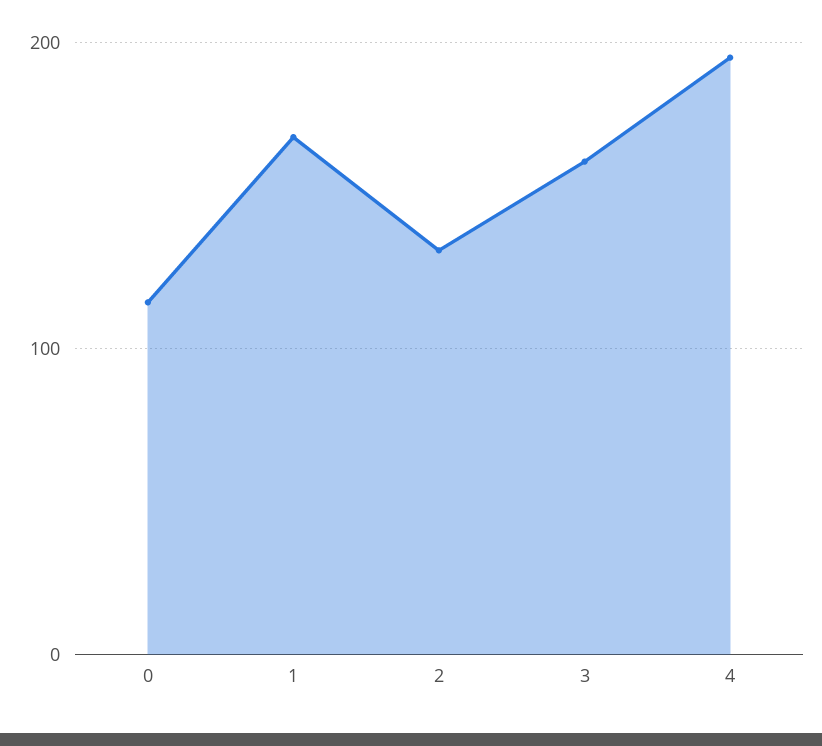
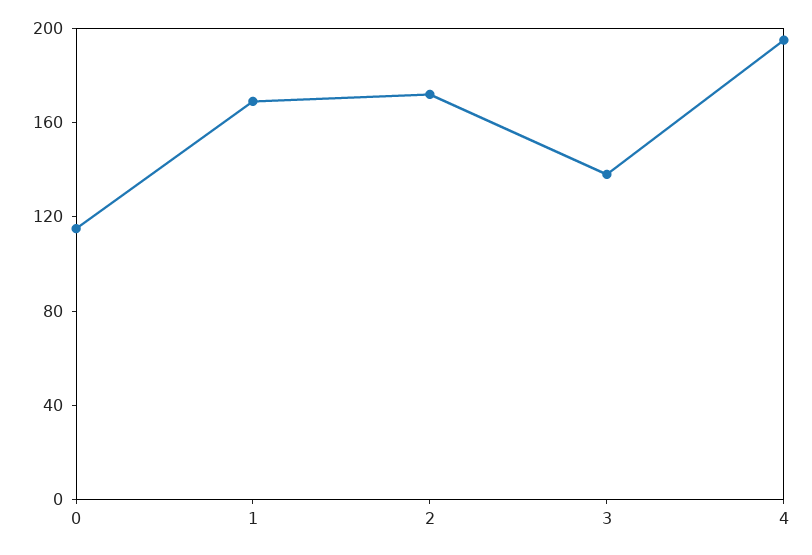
2: 130 -> 170
3: 160 -> 140

